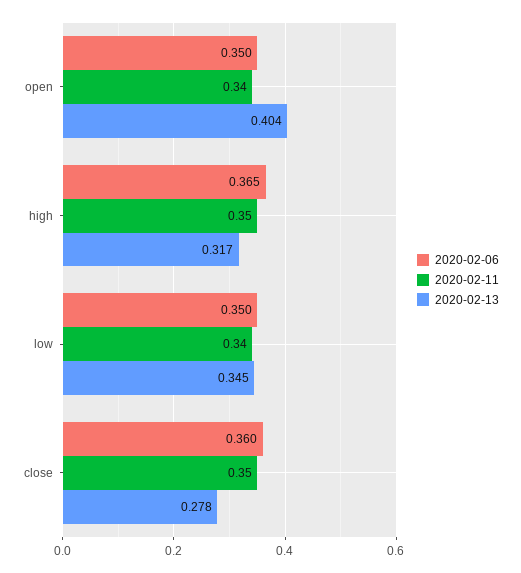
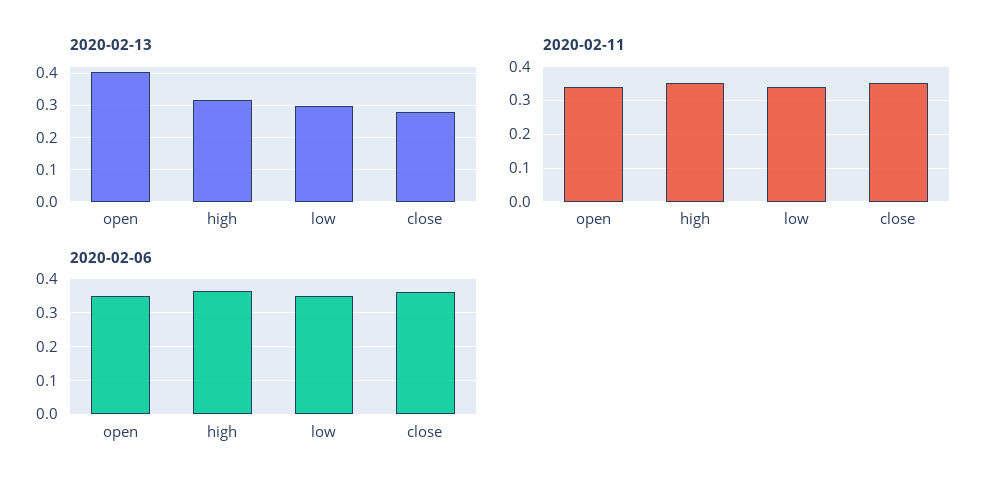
2020-02-13, low: 0.345 -> 0.3

